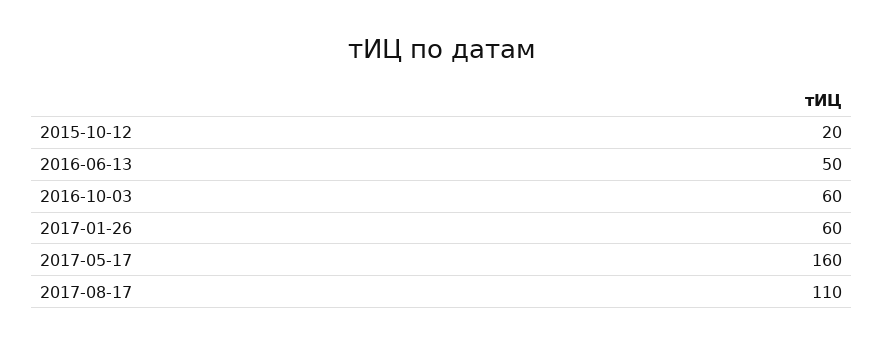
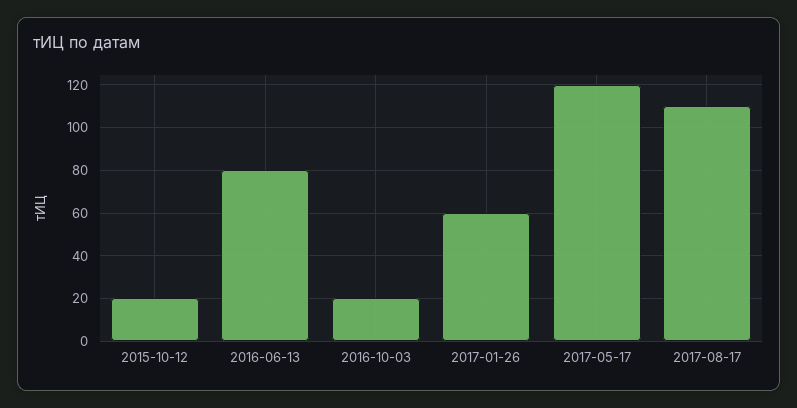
2016-06-13: 50 -> 80
2016-10-03: 60 -> 20
2017-05-17: 160 -> 120

